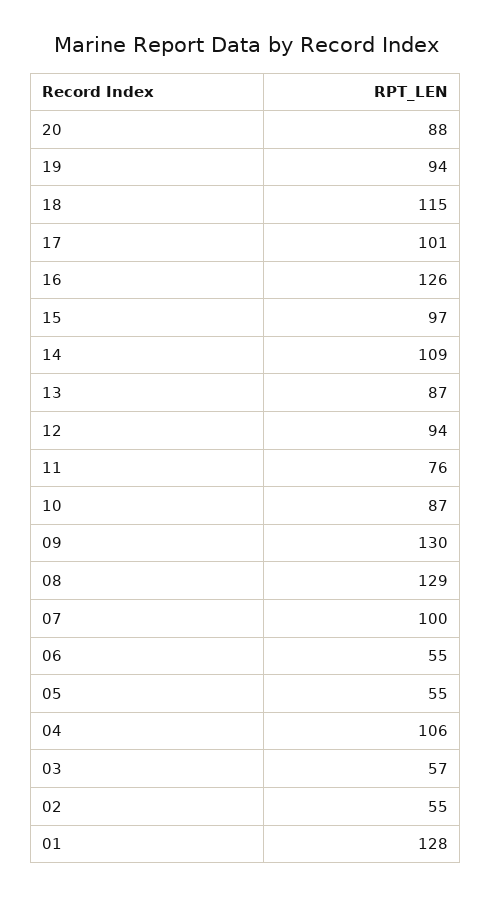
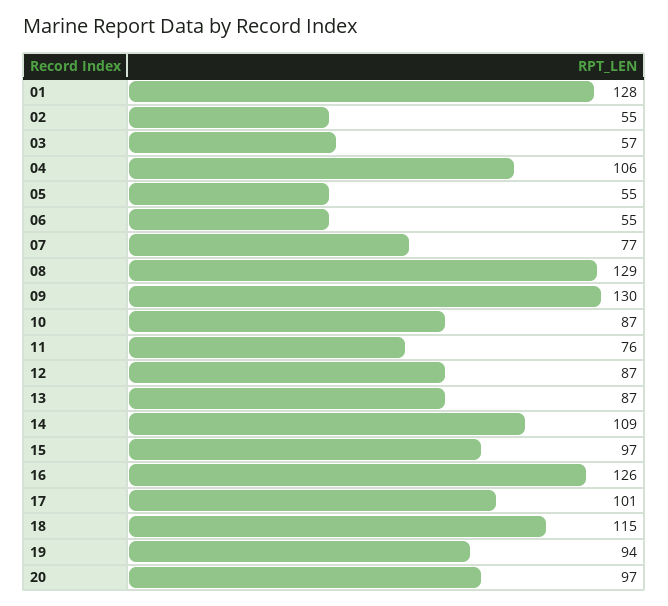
20: 88 -> 97
12: 94 -> 87
07: 100 -> 77

